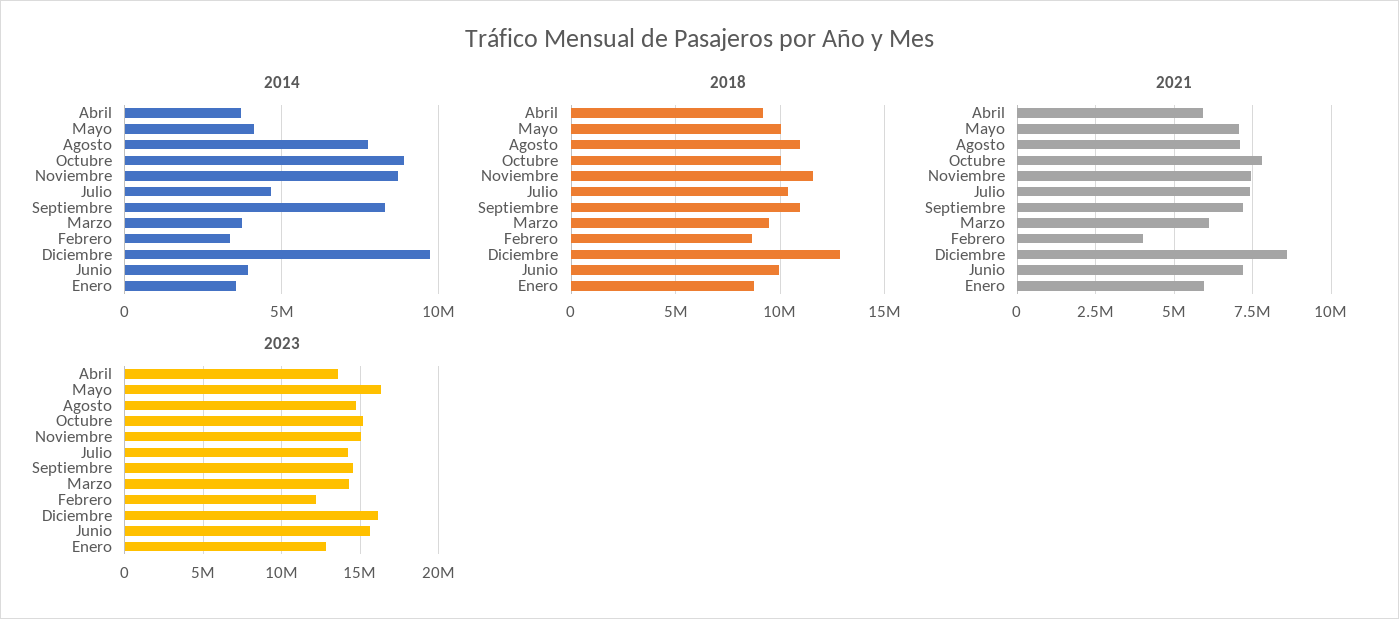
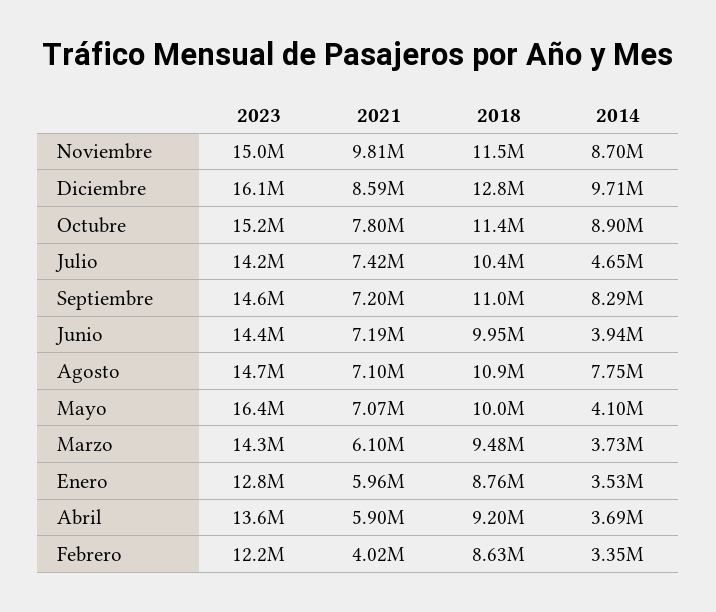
2018, Octubre: 10000000 -> 11400000
2021, Noviembre: 7500000 -> 9810000
2023, Junio: 15500000 -> 14400000

